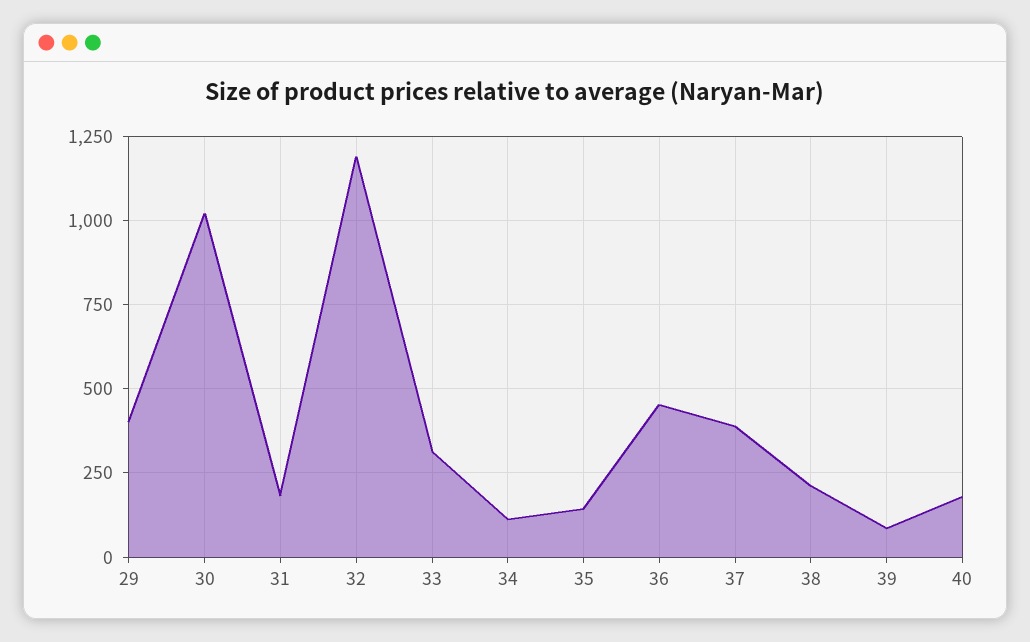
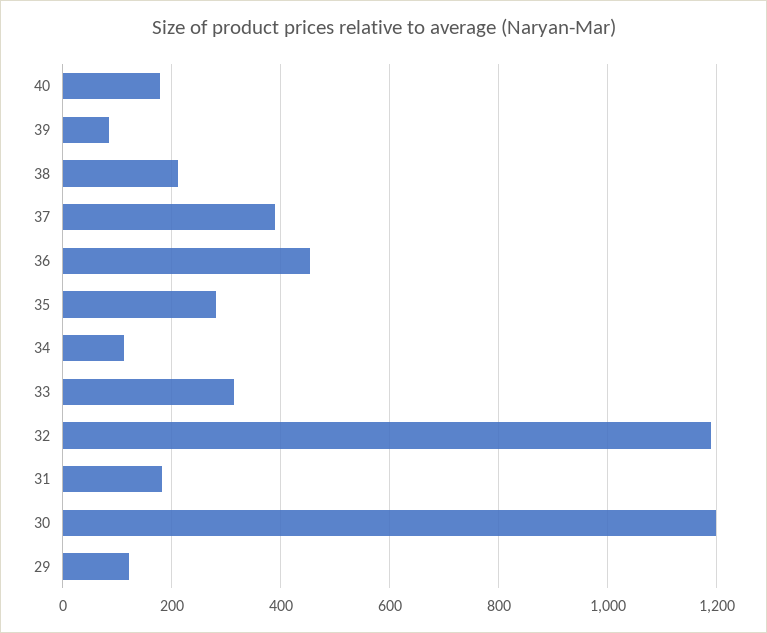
29: 400 -> 120
30: 1025 -> 1200
35: 150 -> 280

